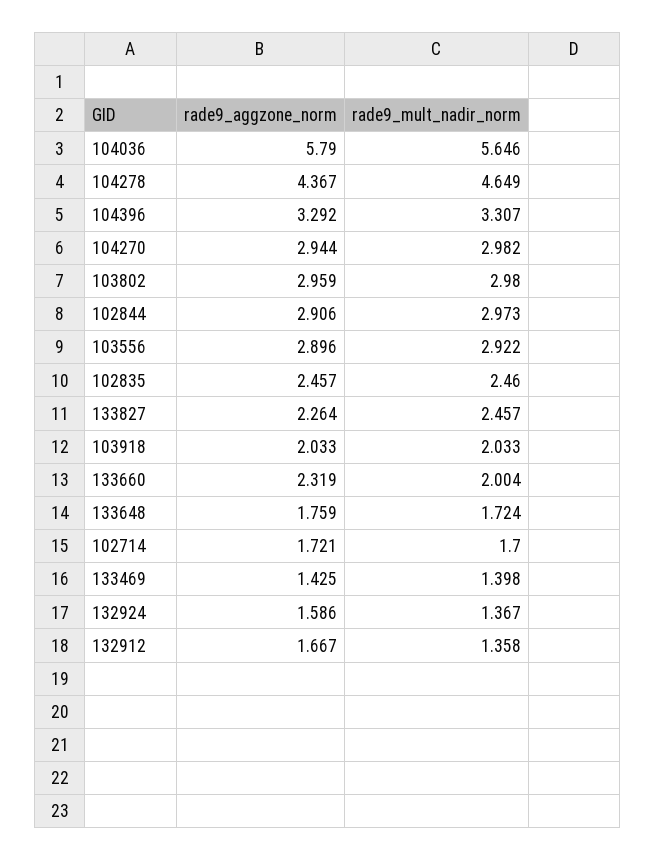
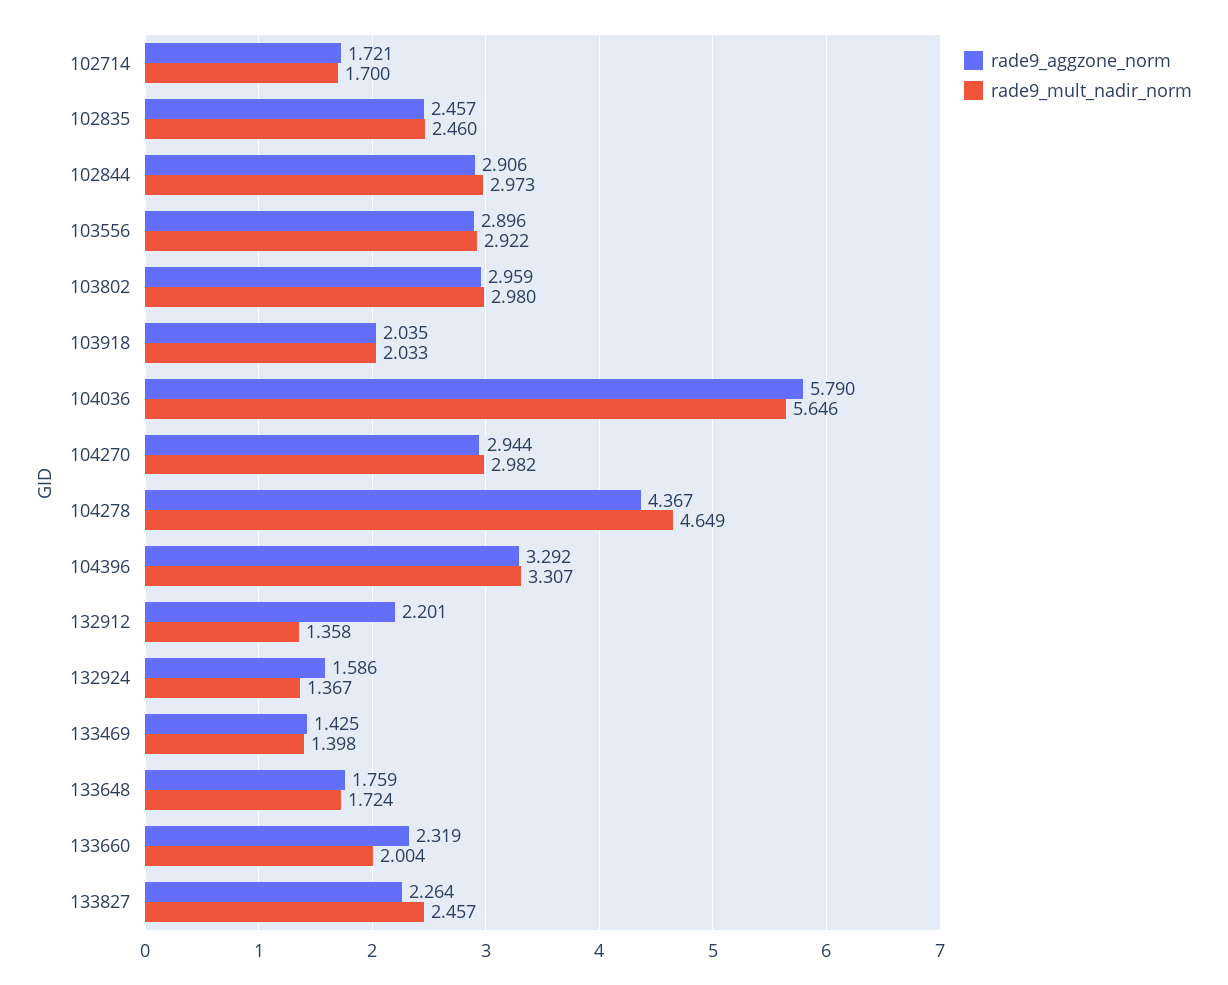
rade9_aggzone_norm, 103918: 2.033 -> 2.035
rade9_aggzone_norm, 132912: 1.667 -> 2.201

